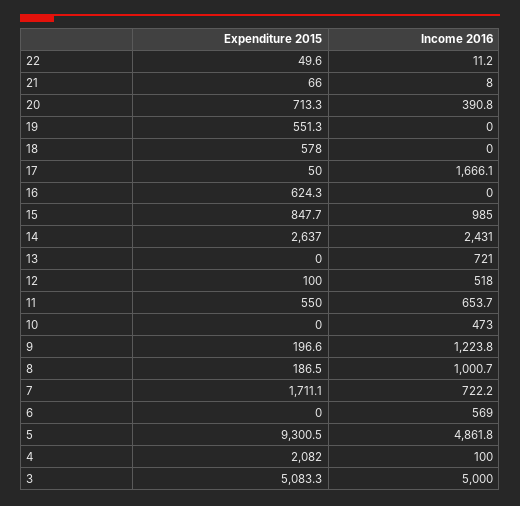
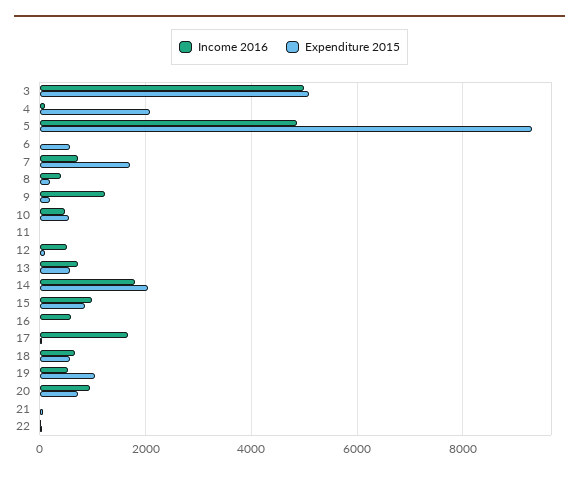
Income 2016, 20: 390.8 -> 1000
Expenditure 2015, 19: 551.3 -> 1000
Income 2016, 19: 0 -> 600
Income 2016, 18: 0 -> 600
Expenditure 2015, 16: 624.3 -> 0
Income 2016, 16: 0 -> 600
Expenditure 2015, 14: 2637 -> 2000
Income 2016, 14: 2431 -> 1800
Expenditure 2015, 13: 0 -> 600
Expenditure 2015, 11: 550 -> 0
Income 2016, 11: 653.7 -> 0
Expenditure 2015, 10: 0 -> 600
Income 2016, 8: 1000.7 -> 400
Expenditure 2015, 6: 0 -> 600
Income 2016, 6: 569 -> 0

